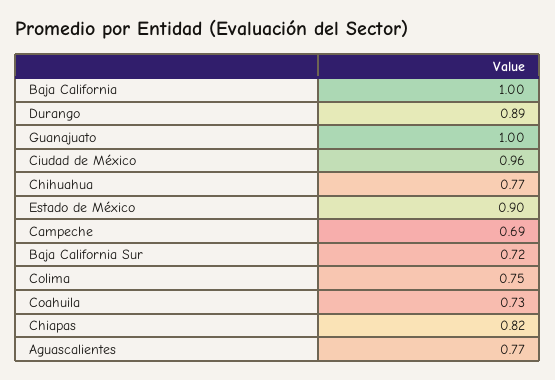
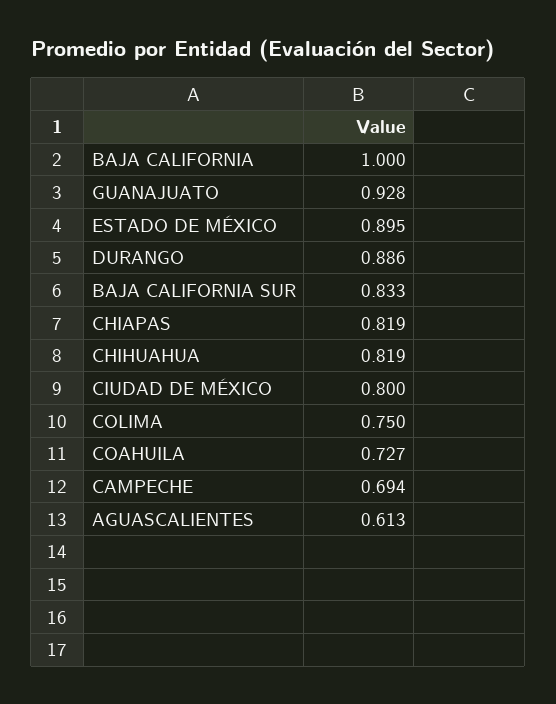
Guanajuato: 1 -> 0.928
Ciudad de México: 0.96 -> 0.8
Chihuahua: 0.77 -> 0.819
Baja California Sur: 0.72 -> 0.833
Aguascalientes: 0.77 -> 0.613

